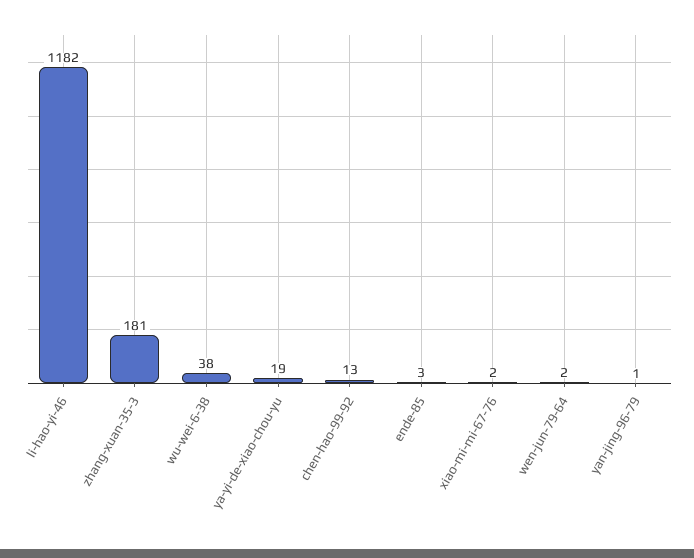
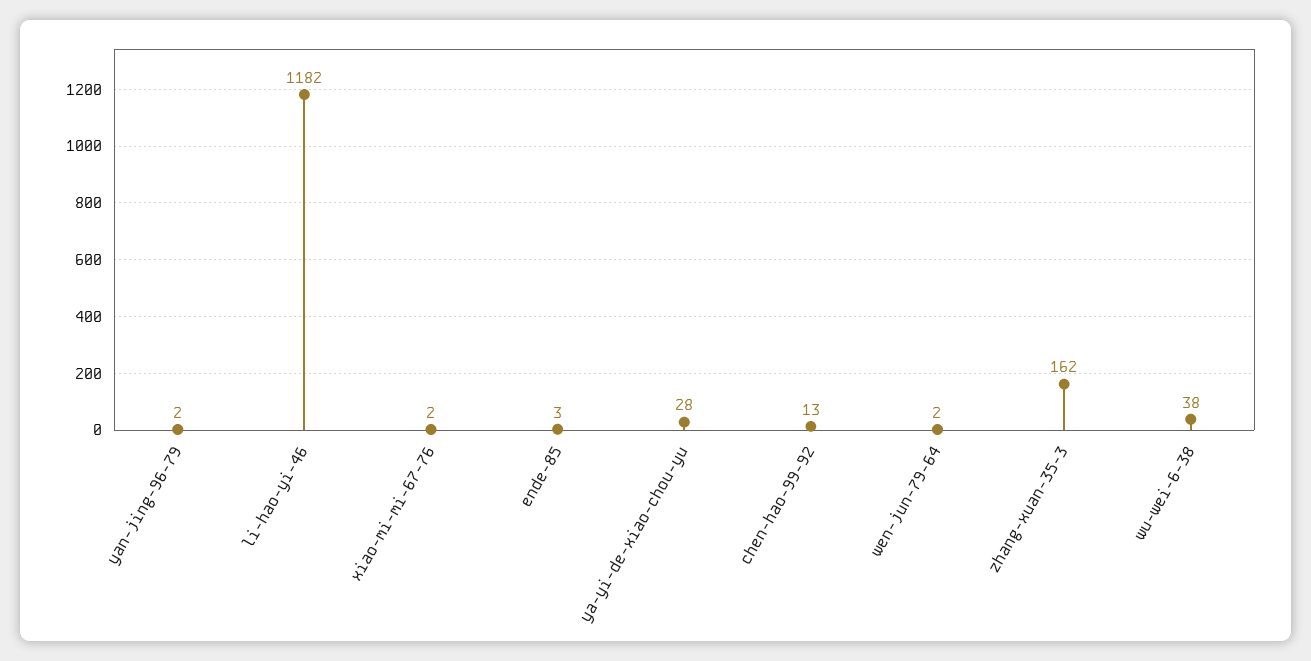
zhang-xuan-35-3: 181 -> 162
ya-yi-de-xiao-chou-yu: 19 -> 28
yan-jing-96-79: 1 -> 2

